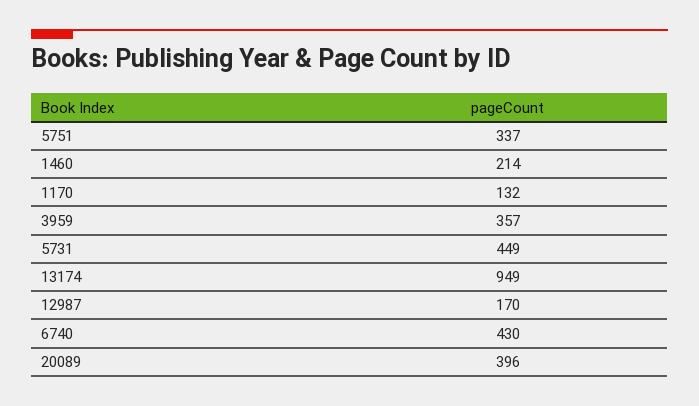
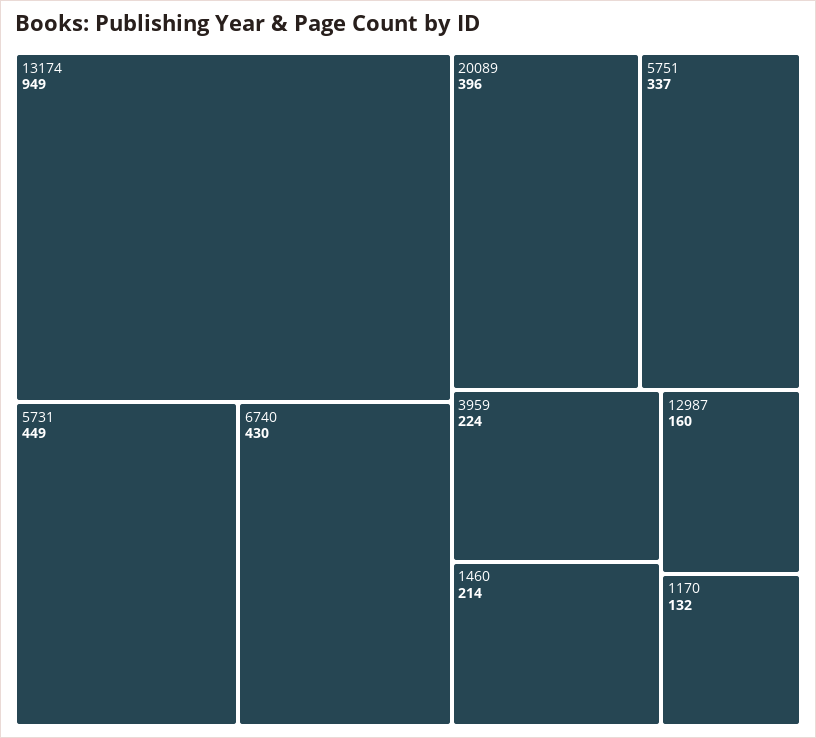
3959: 357 -> 224
12987: 170 -> 160

